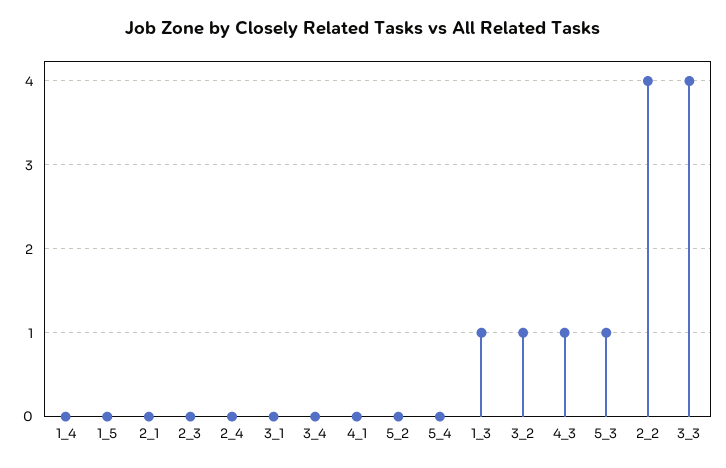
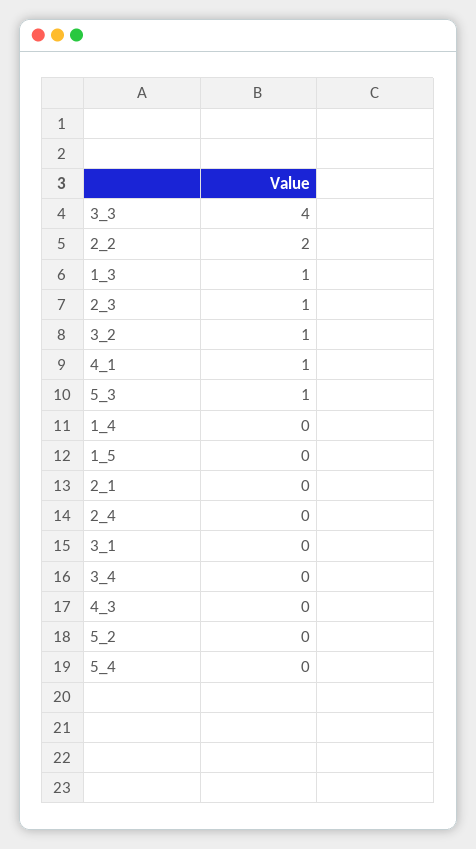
2_3: 0 -> 1
4_1: 0 -> 1
4_3: 1 -> 0
2_2: 4 -> 2

